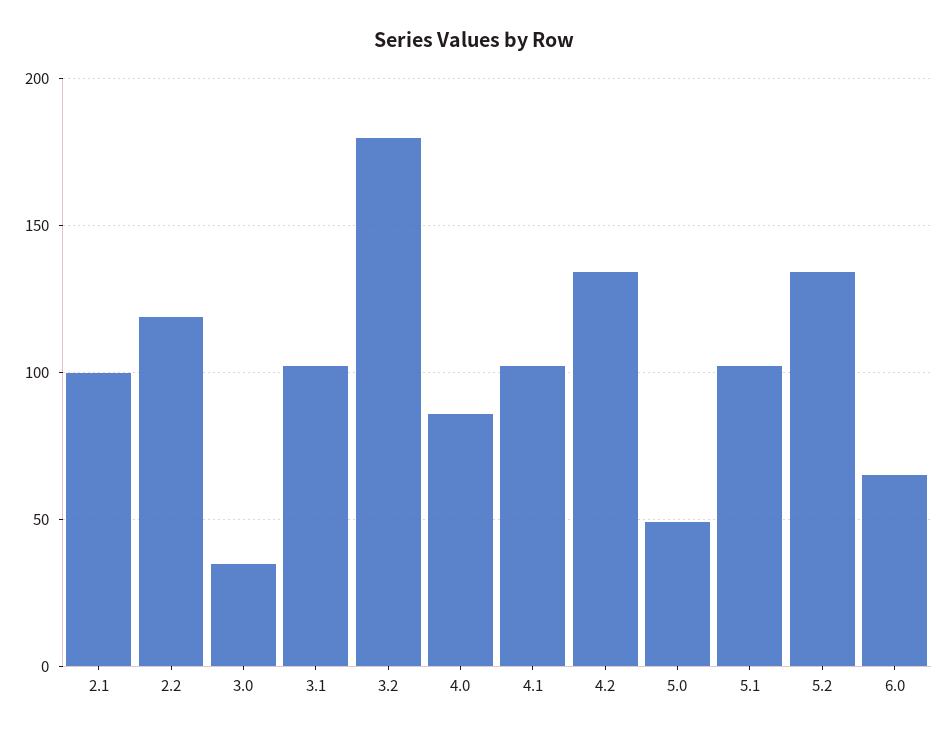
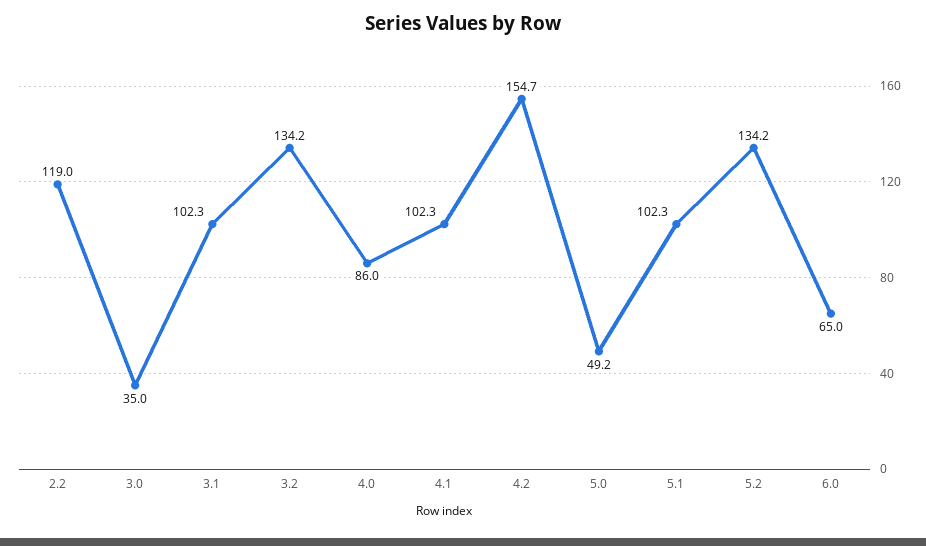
2.1: 100 -> none
3.2: 180 -> 134.2
4.2: 135 -> 154.7

